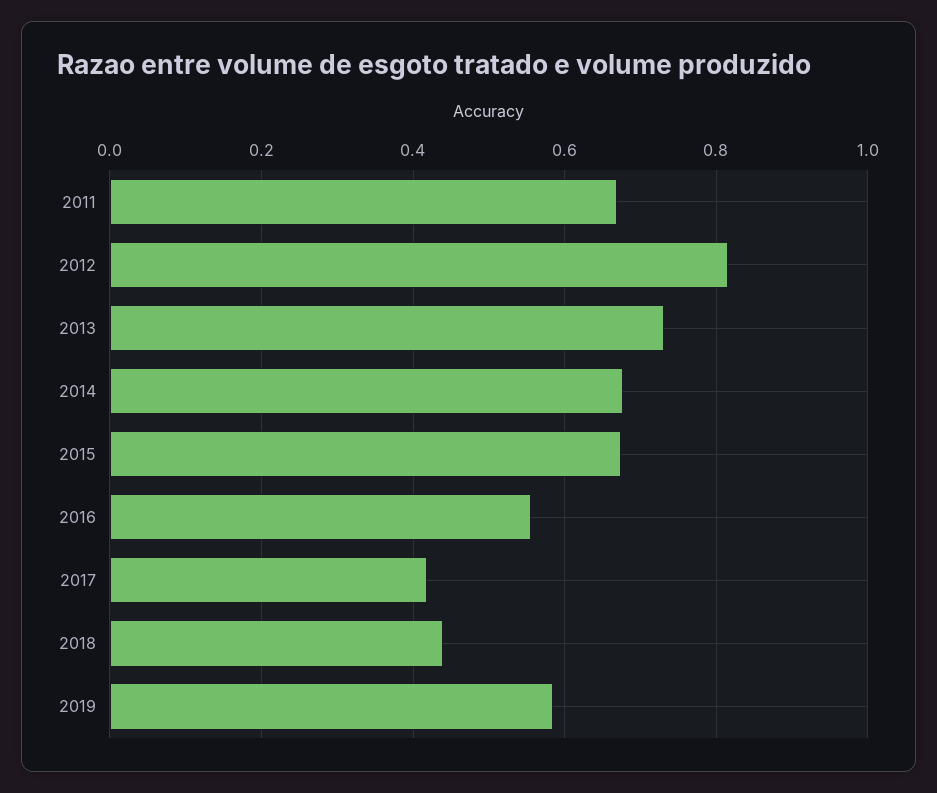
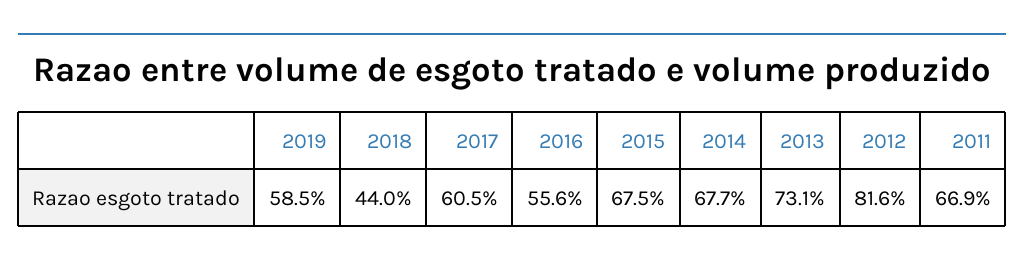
2017: 0.42 -> 0.605

